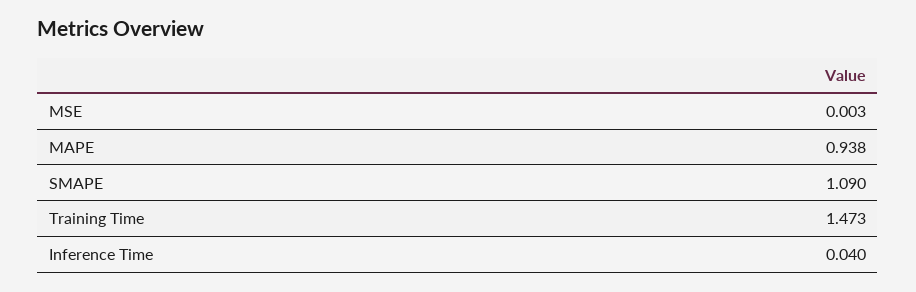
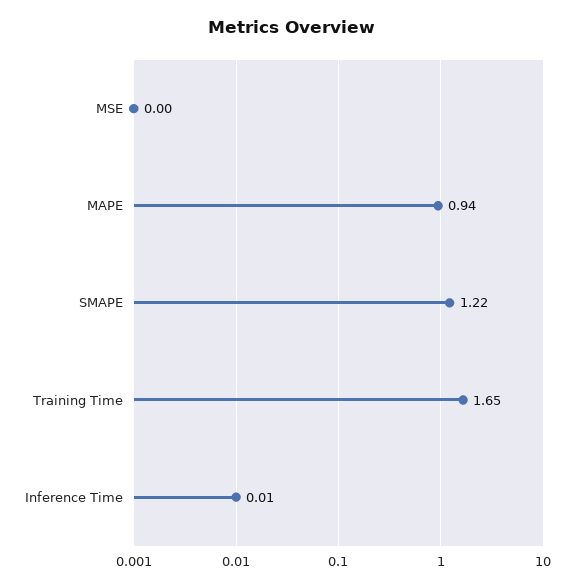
SMAPE: 1.09 -> 1.22
Training Time: 1.473 -> 1.65
Inference Time: 0.04 -> 0.01

